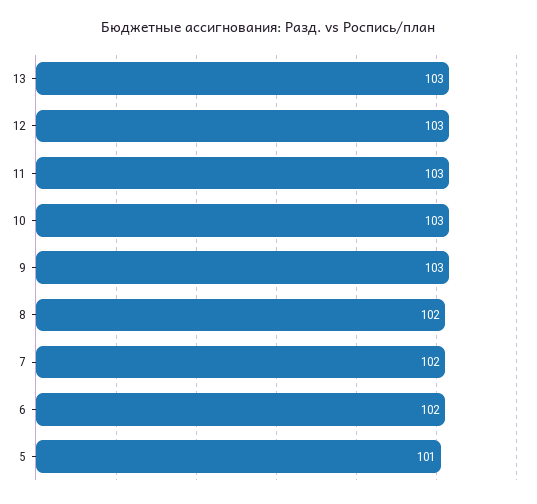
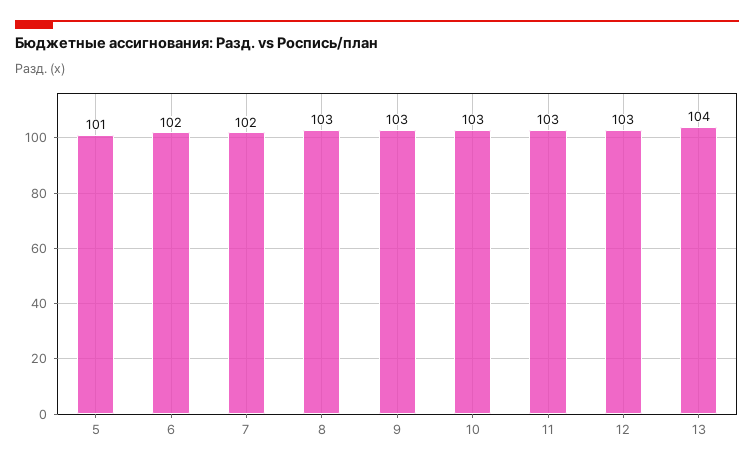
13: 103 -> 104
8: 102 -> 103

